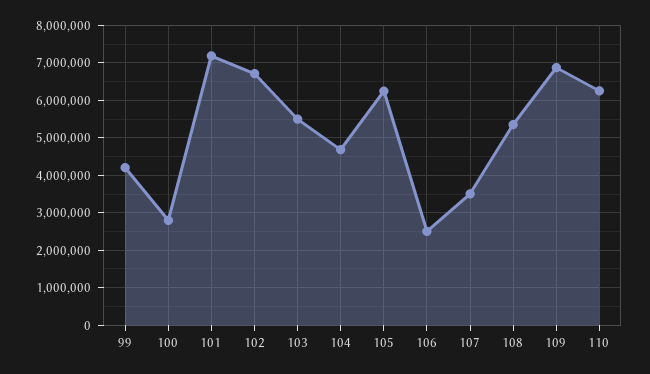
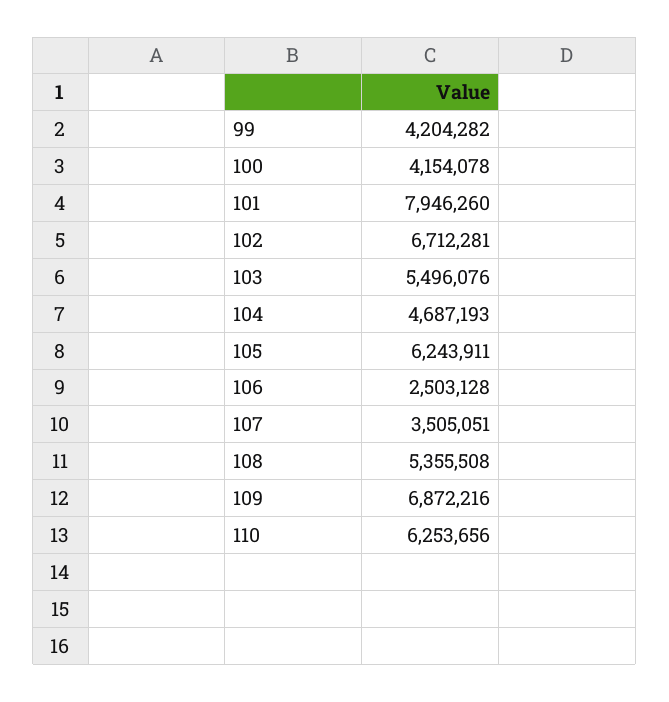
100: 2800000 -> 4154078
101: 7200000 -> 7946260

